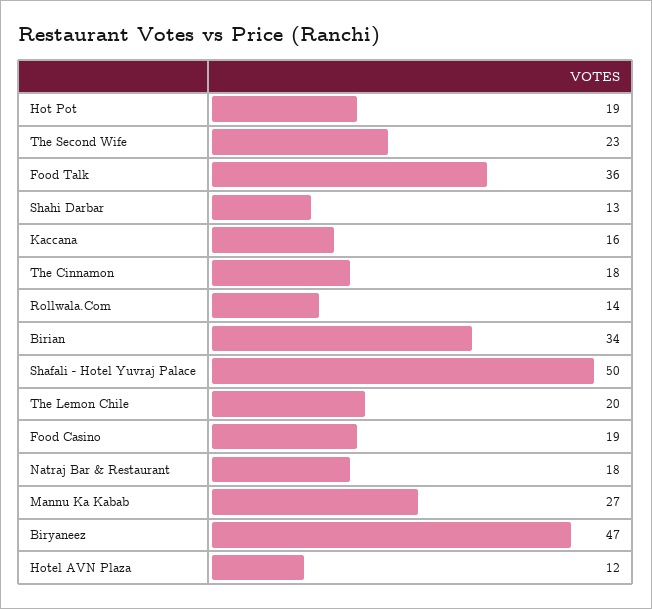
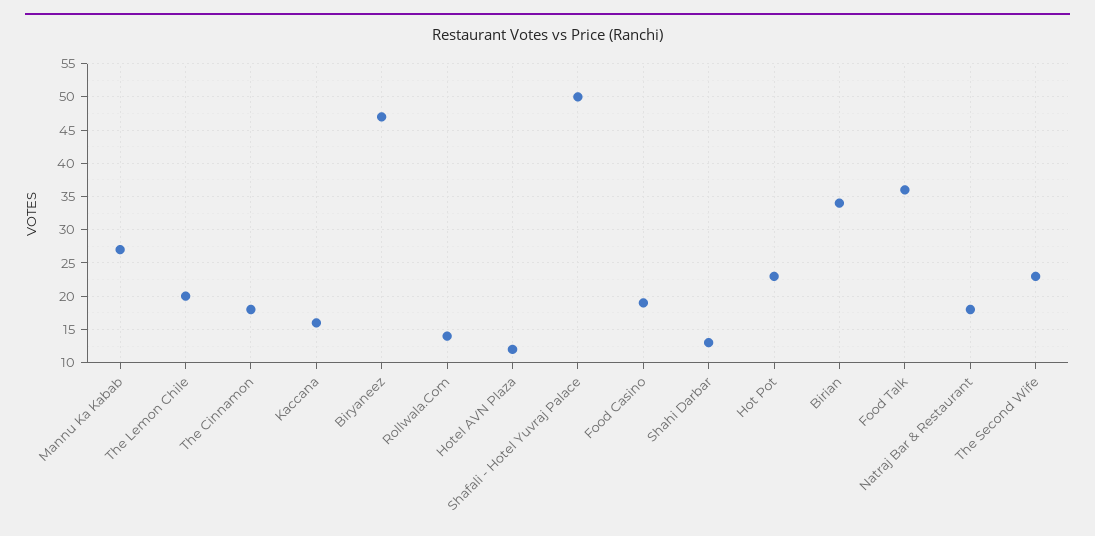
Hot Pot: 19 -> 23

